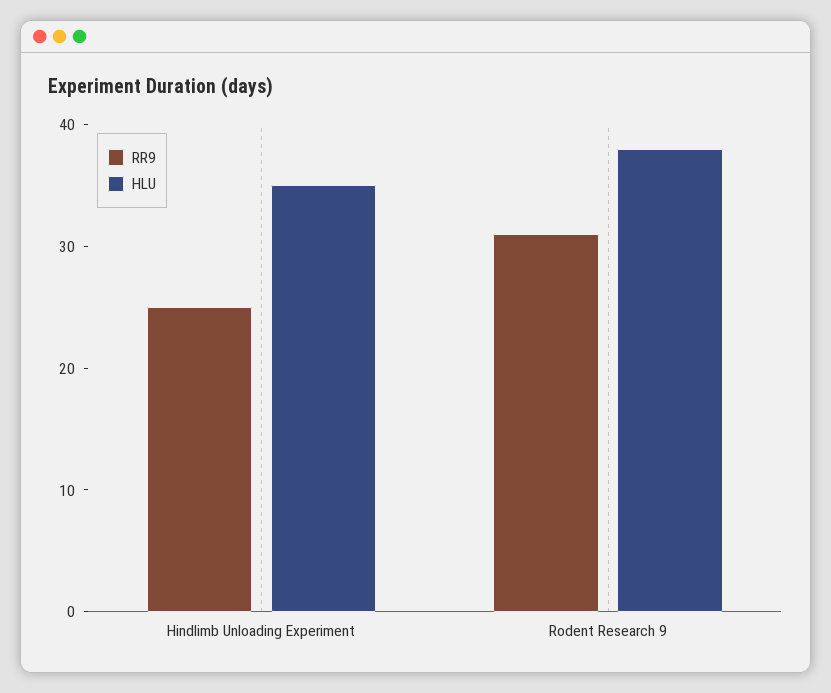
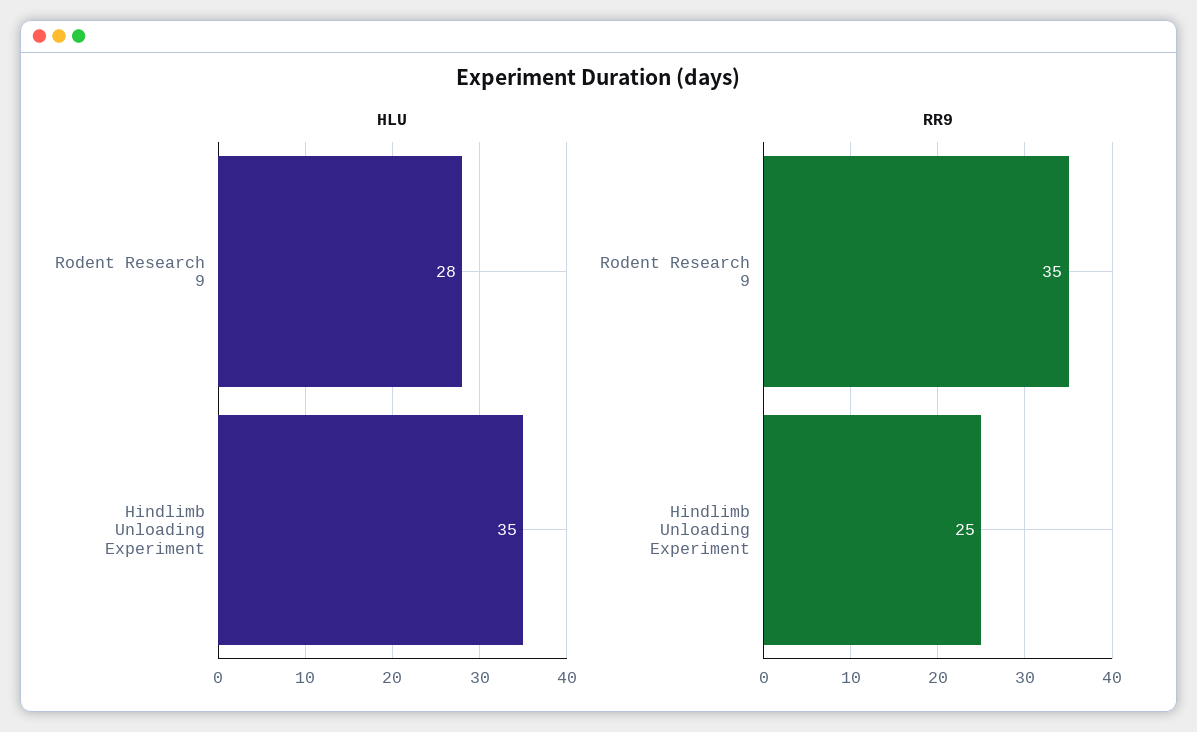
RR9, Rodent Research 9: 31 -> 35
HLU, Rodent Research 9: 38 -> 28

